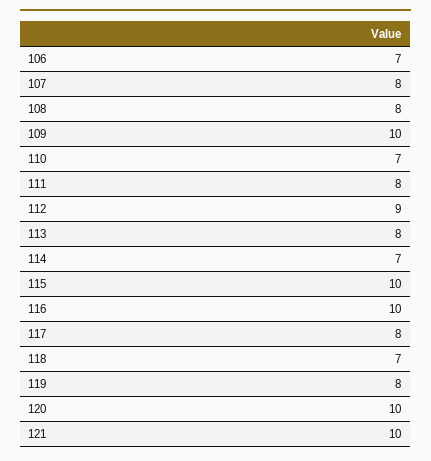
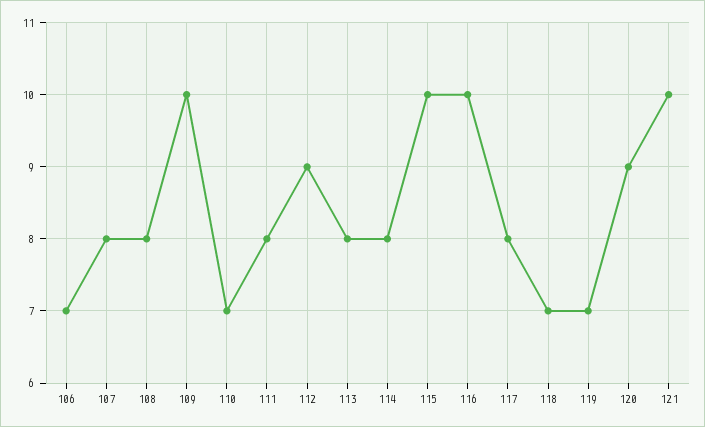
114: 7 -> 8
119: 8 -> 7
120: 10 -> 9

